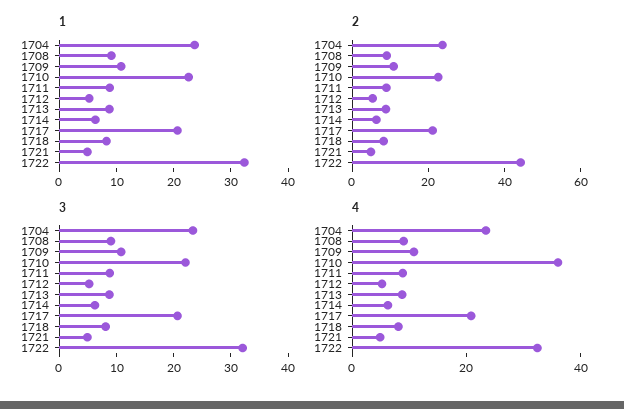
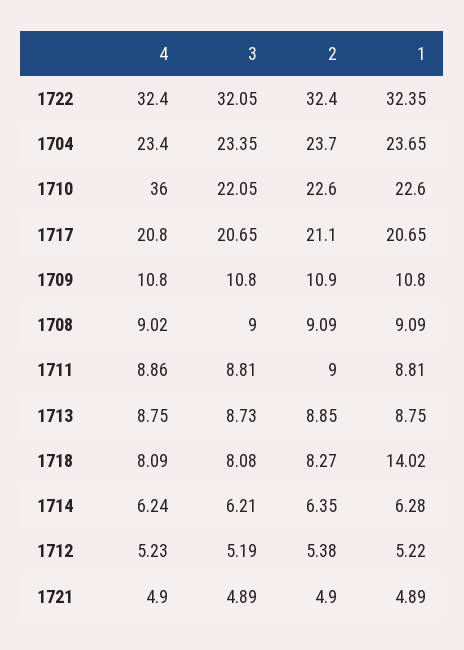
1, 1718: 8 -> 14.02
2, 1722: 45 -> 32.4

